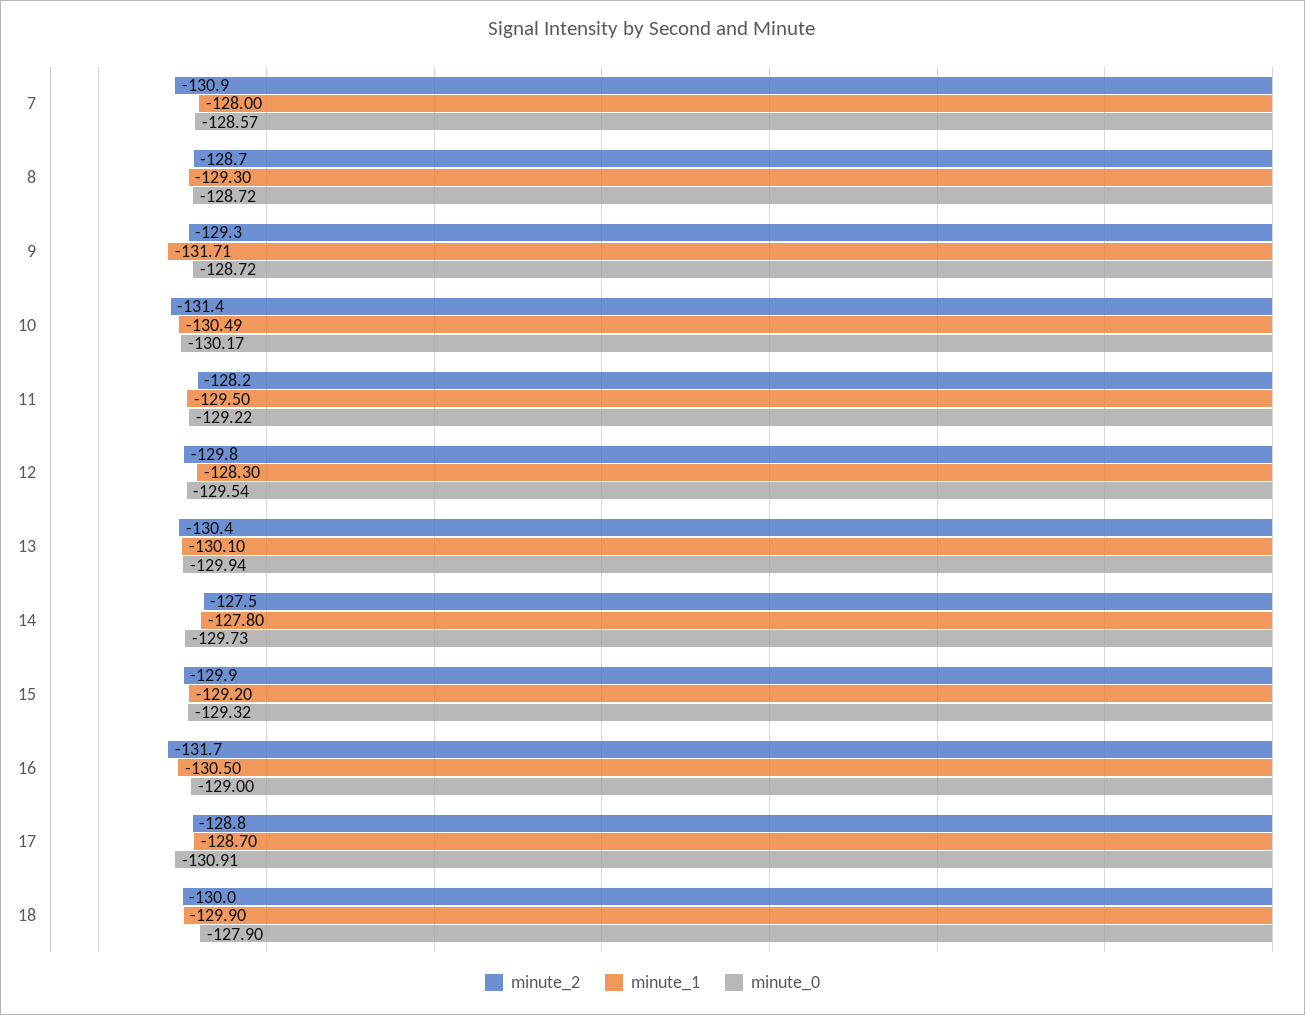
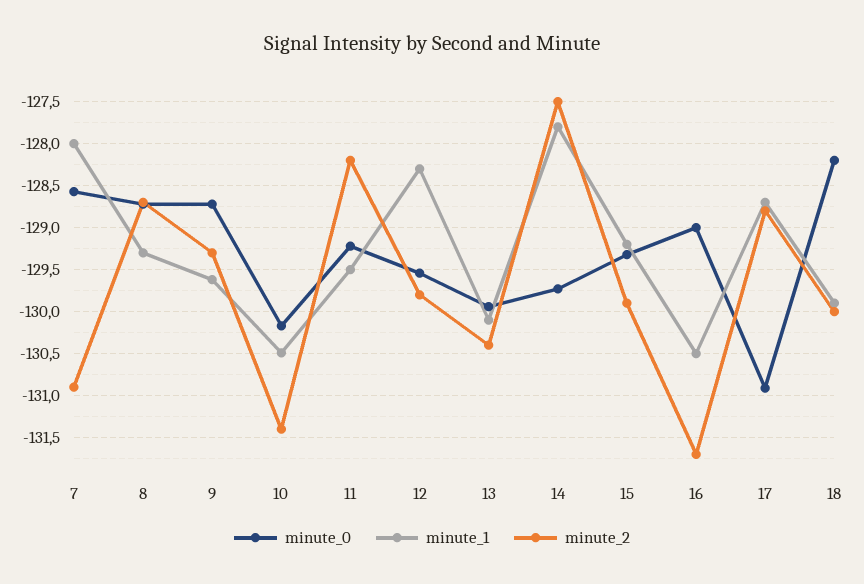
minute_1, 9: -131.71 -> -129.6
minute_0, 18: -127.9 -> -128.2

